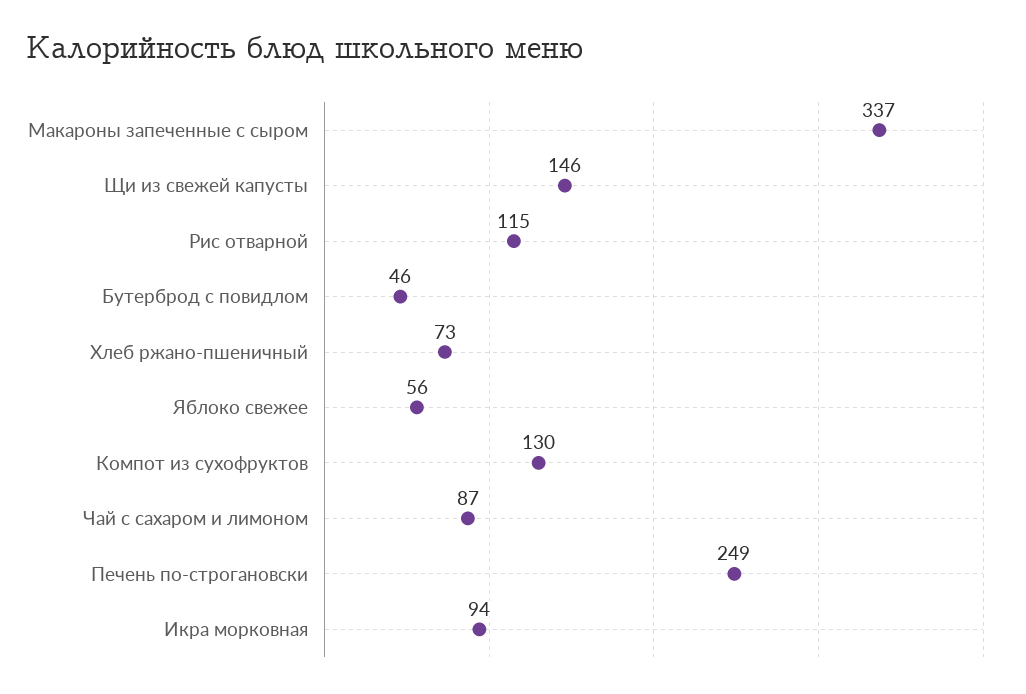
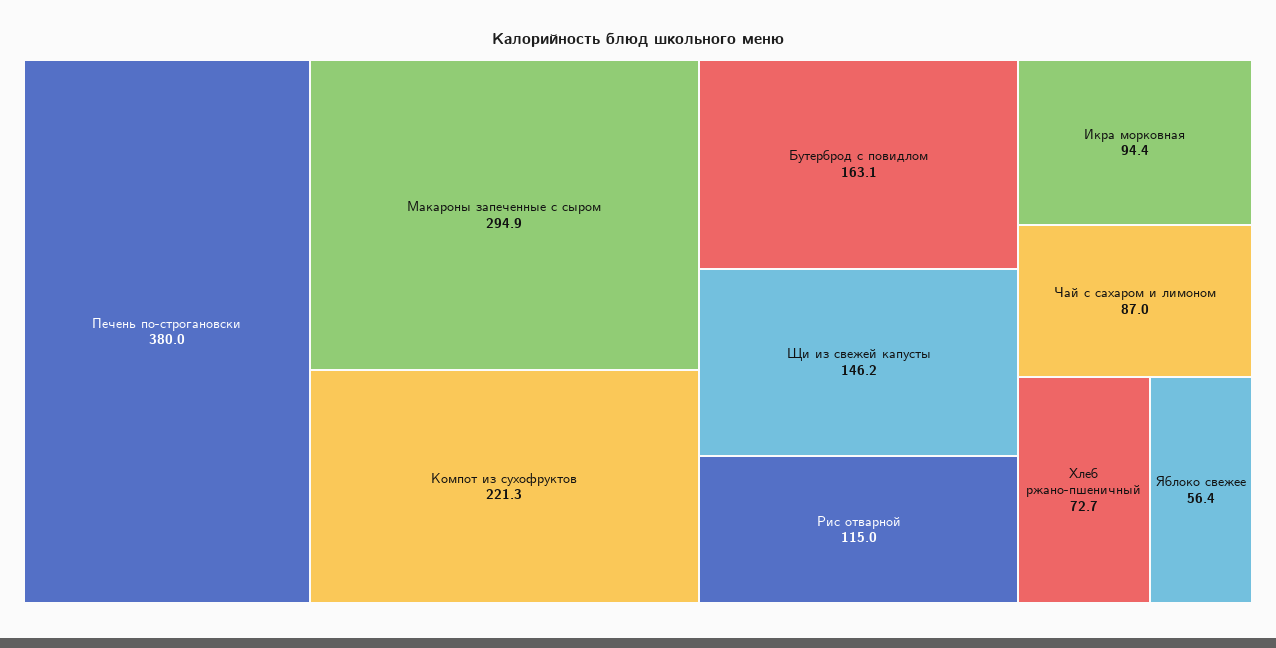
Макароны запеченные с сыром: 337 -> 294.9
Бутерброд с повидлом: 46 -> 163.1
Компот из сухофруктов: 130 -> 221.3
Печень по-строгановски: 249 -> 380

